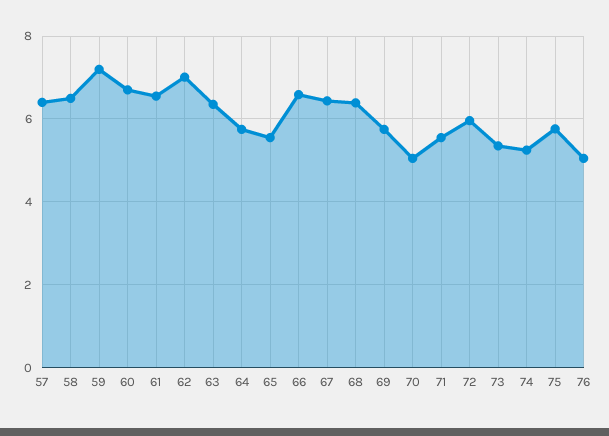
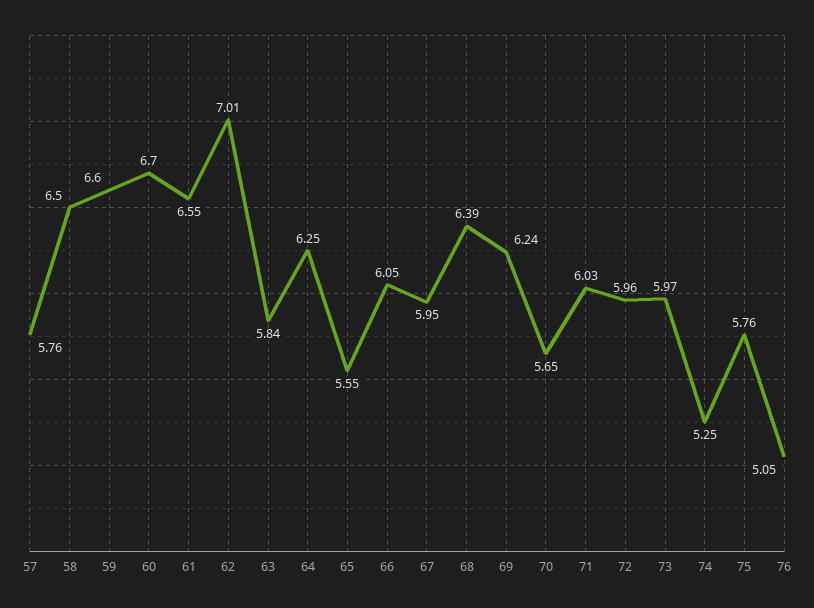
57: 6.4 -> 5.76
59: 7.2 -> 6.6
63: 6.4 -> 5.84
64: 5.8 -> 6.25
66: 6.6 -> 6.05
67: 6.4 -> 5.95
69: 5.8 -> 6.24
70: 5 -> 5.65
71: 5.6 -> 6.03
73: 5.4 -> 5.97

